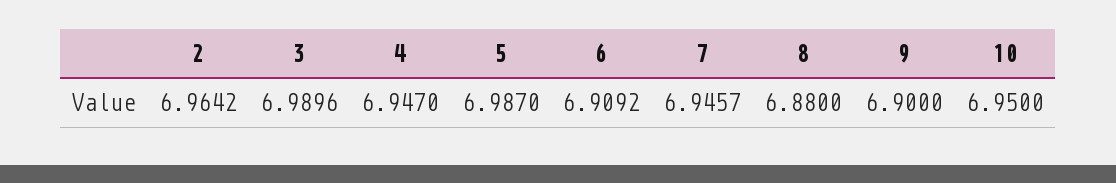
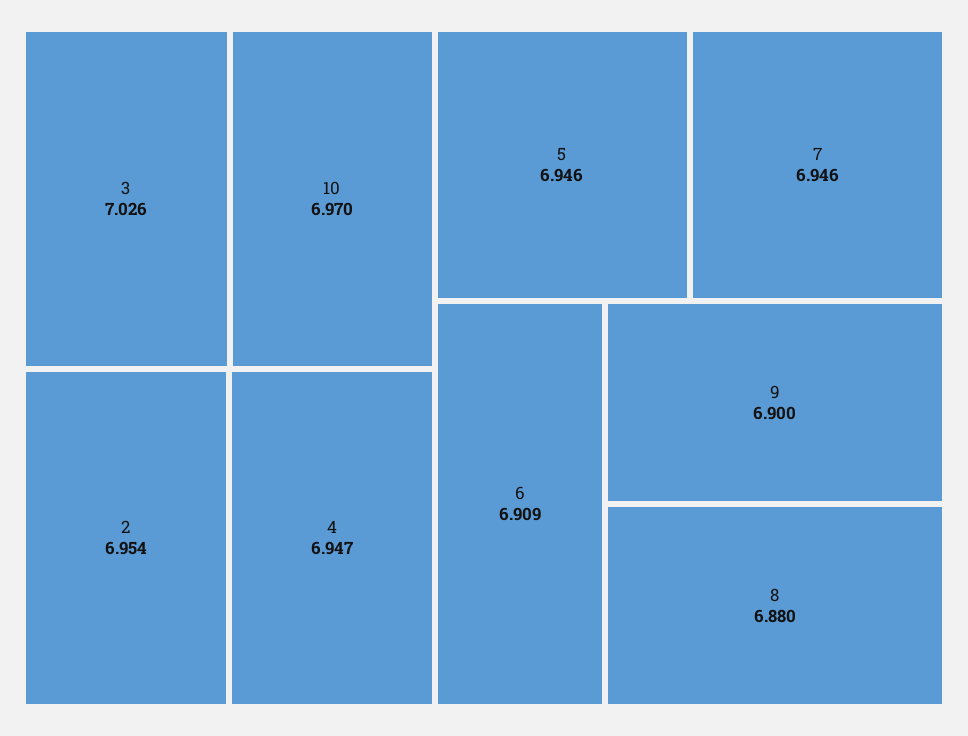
2: 6.9642 -> 6.954
3: 6.9896 -> 7.026
5: 6.987 -> 6.946
10: 6.95 -> 6.97

